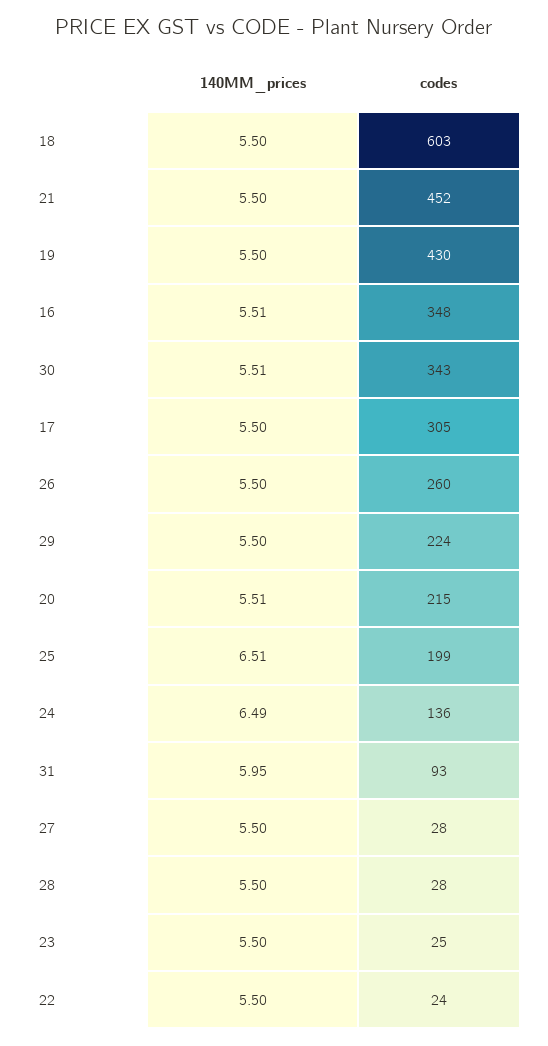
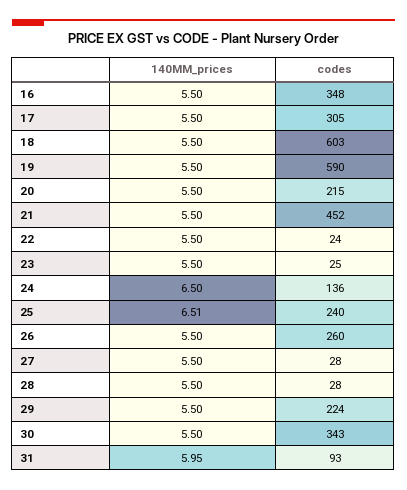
codes, 19: 430 -> 590
140MM_prices, 16: 5.51 -> 5.5
140MM_prices, 30: 5.51 -> 5.5
140MM_prices, 20: 5.51 -> 5.5
codes, 25: 199 -> 240
140MM_prices, 24: 6.49 -> 6.5

